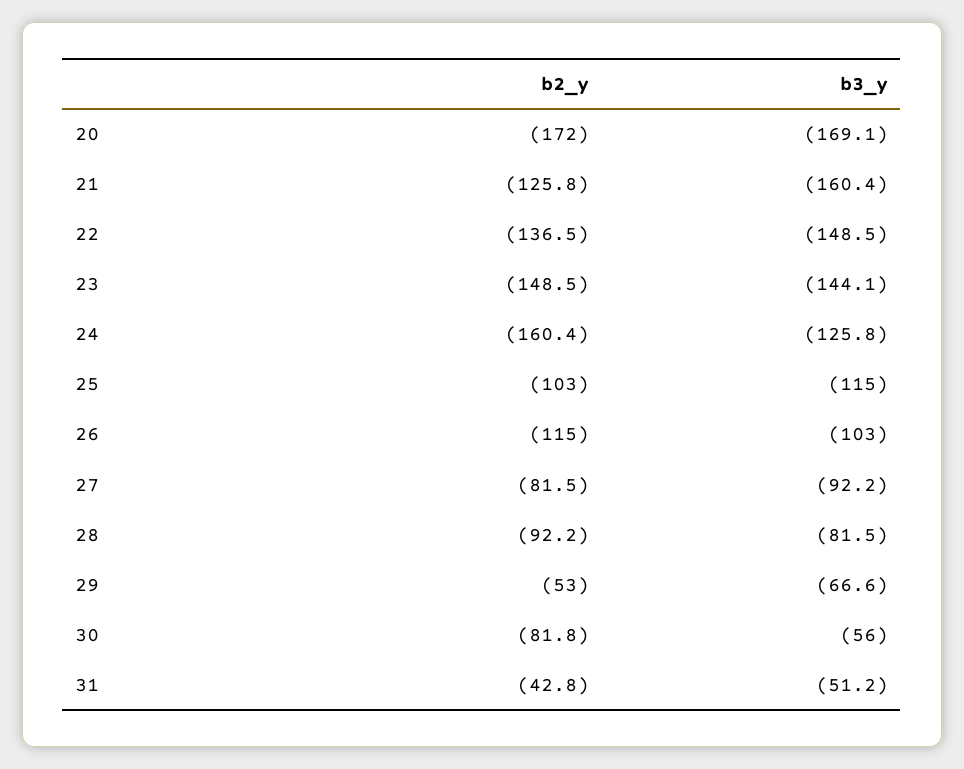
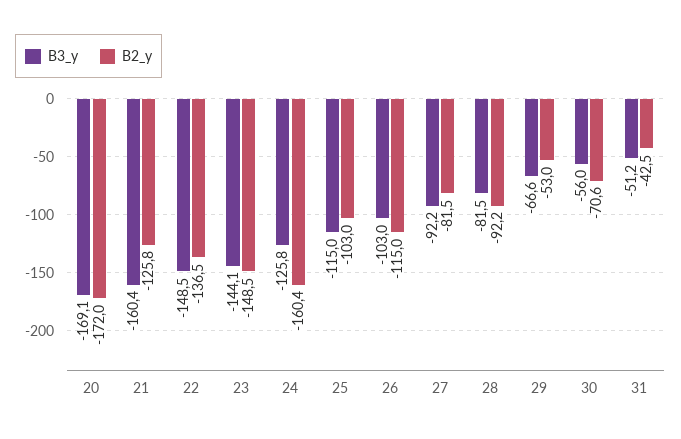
b2_y, 30: -81.8 -> -70.6
b2_y, 31: -42.8 -> -42.5

